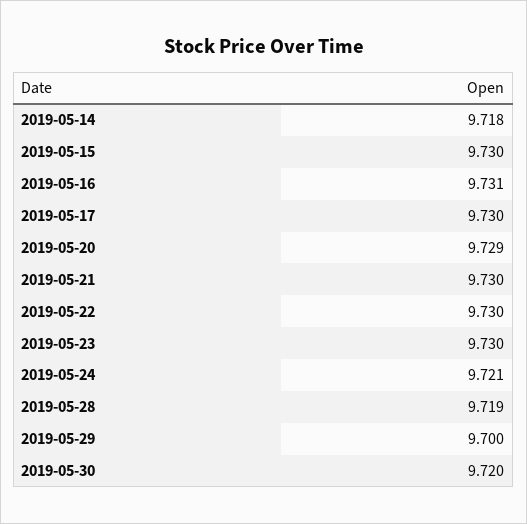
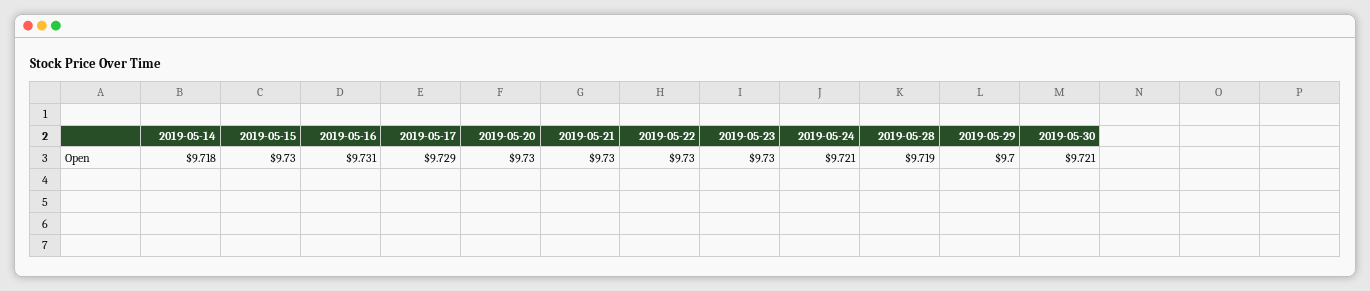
2019-05-17: 9.73 -> 9.729
2019-05-20: 9.729 -> 9.73
2019-05-30: 9.72 -> 9.721

